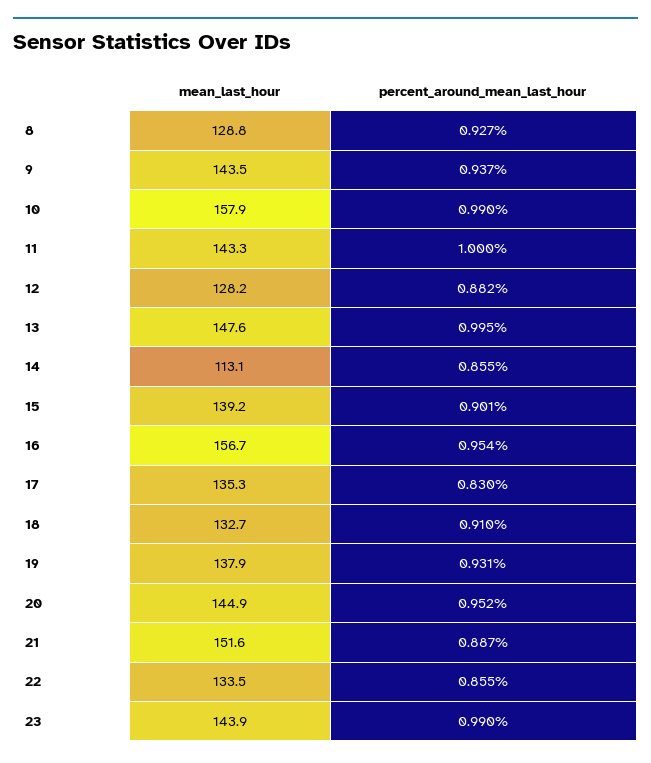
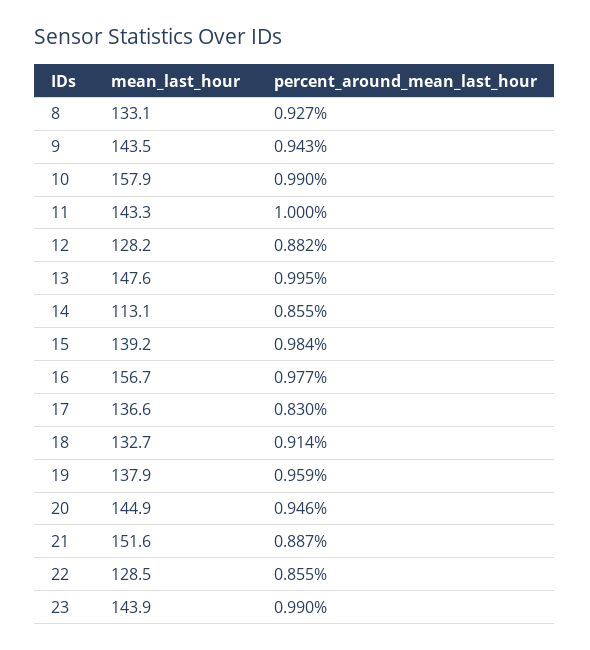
mean_last_hour, 8: 128.8 -> 133.1
percent_around_mean_last_hour, 9: 0.937 -> 0.943
percent_around_mean_last_hour, 15: 0.901 -> 0.984
percent_around_mean_last_hour, 16: 0.954 -> 0.977
mean_last_hour, 17: 135.3 -> 136.6
percent_around_mean_last_hour, 18: 0.91 -> 0.914
percent_around_mean_last_hour, 19: 0.931 -> 0.959
percent_around_mean_last_hour, 20: 0.952 -> 0.946
mean_last_hour, 22: 133.5 -> 128.5

